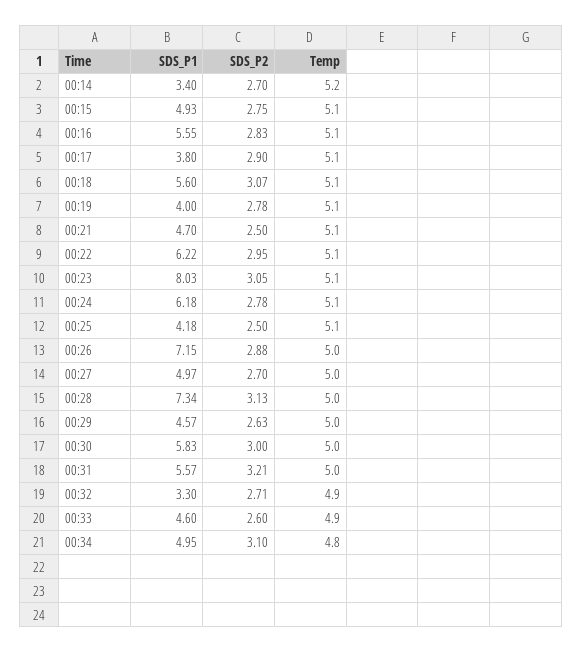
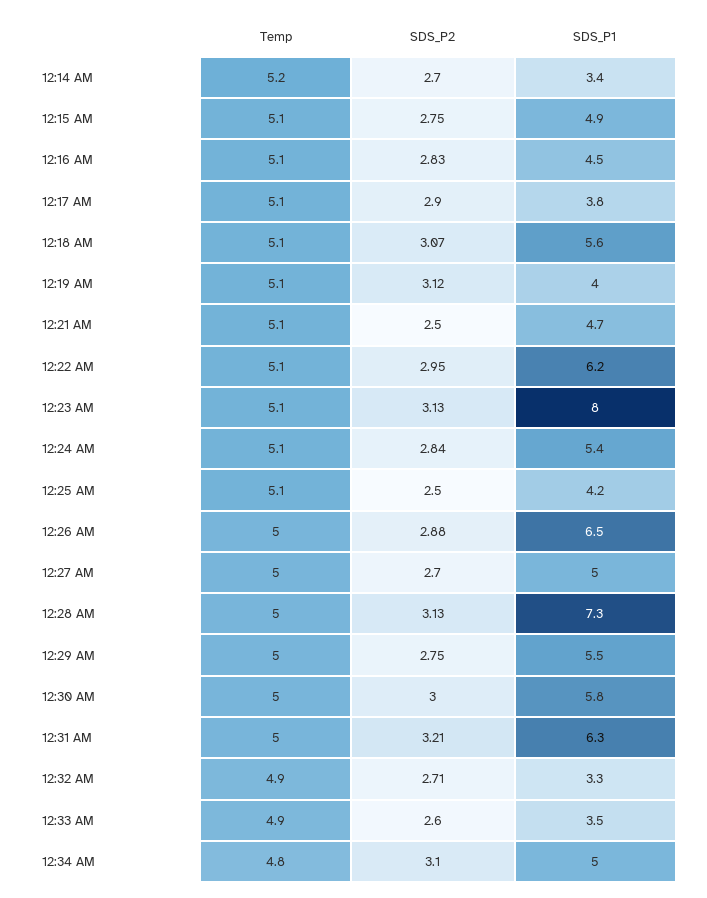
SDS_P1, 00:16: 5.55 -> 4.5
SDS_P2, 00:19: 2.78 -> 3.12
SDS_P2, 00:23: 3.05 -> 3.13
SDS_P1, 00:24: 6.18 -> 5.4
SDS_P2, 00:24: 2.78 -> 2.84
SDS_P1, 00:26: 7.15 -> 6.5
SDS_P1, 00:29: 4.57 -> 5.5
SDS_P2, 00:29: 2.63 -> 2.75
SDS_P1, 00:31: 5.57 -> 6.3
SDS_P1, 00:33: 4.6 -> 3.5

